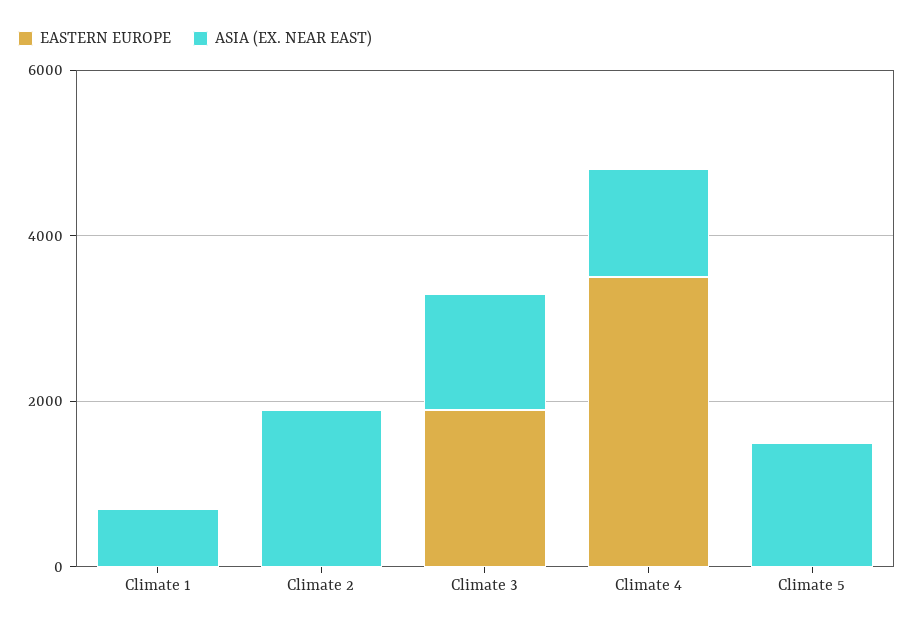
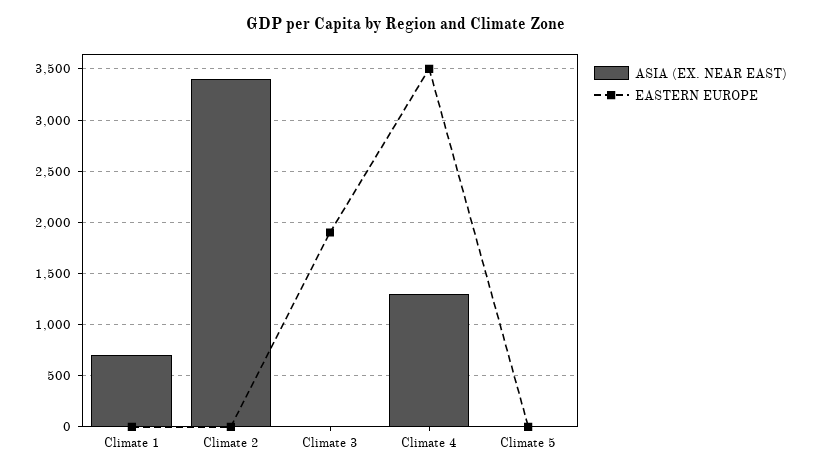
ASIA (EX. NEAR EAST), Climate 2: 2000 -> 3400
ASIA (EX. NEAR EAST), Climate 3: 1500 -> 0
ASIA (EX. NEAR EAST), Climate 5: 1500 -> 0

